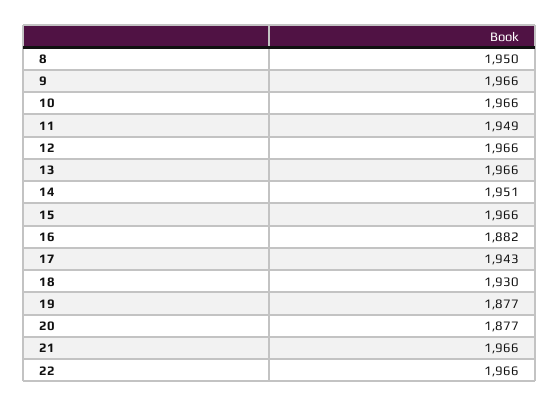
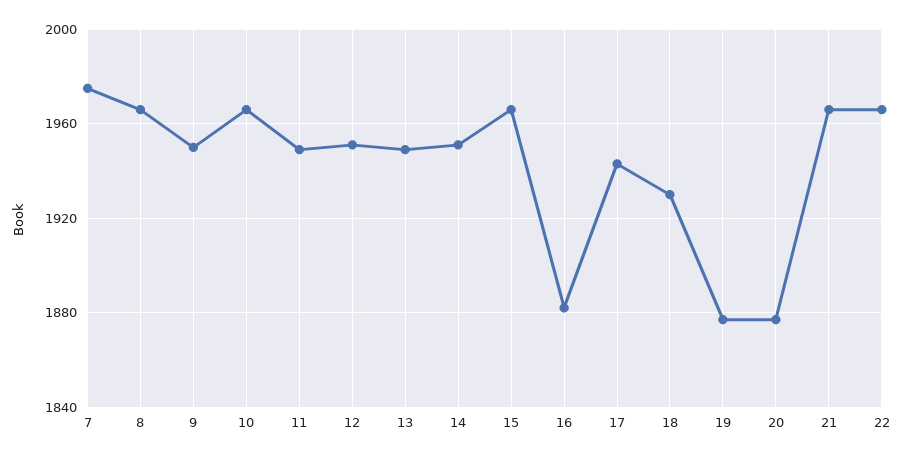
8: 1950 -> 1965
9: 1966 -> 1950
12: 1966 -> 1950
13: 1966 -> 1950
7: none -> 1975

